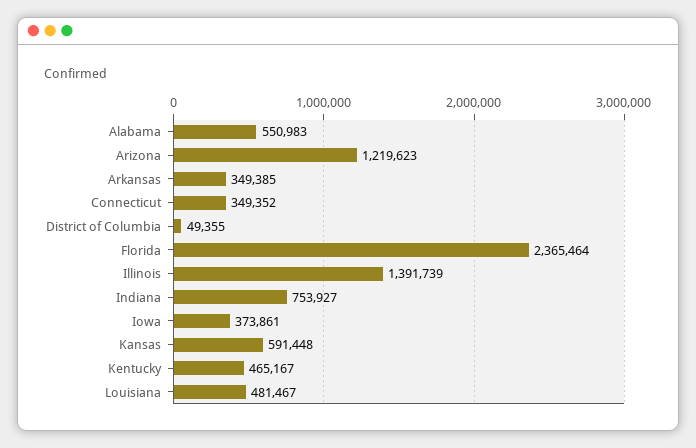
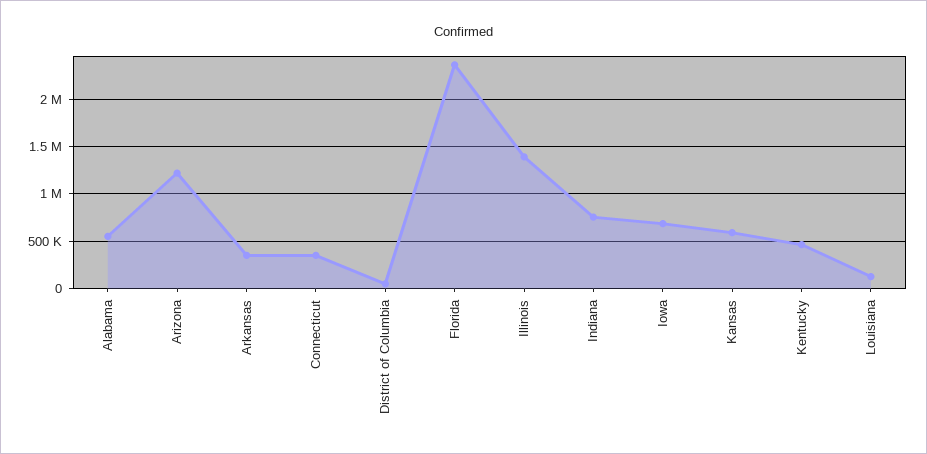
Iowa: 373861 -> 700000
Louisiana: 481467 -> 100000

